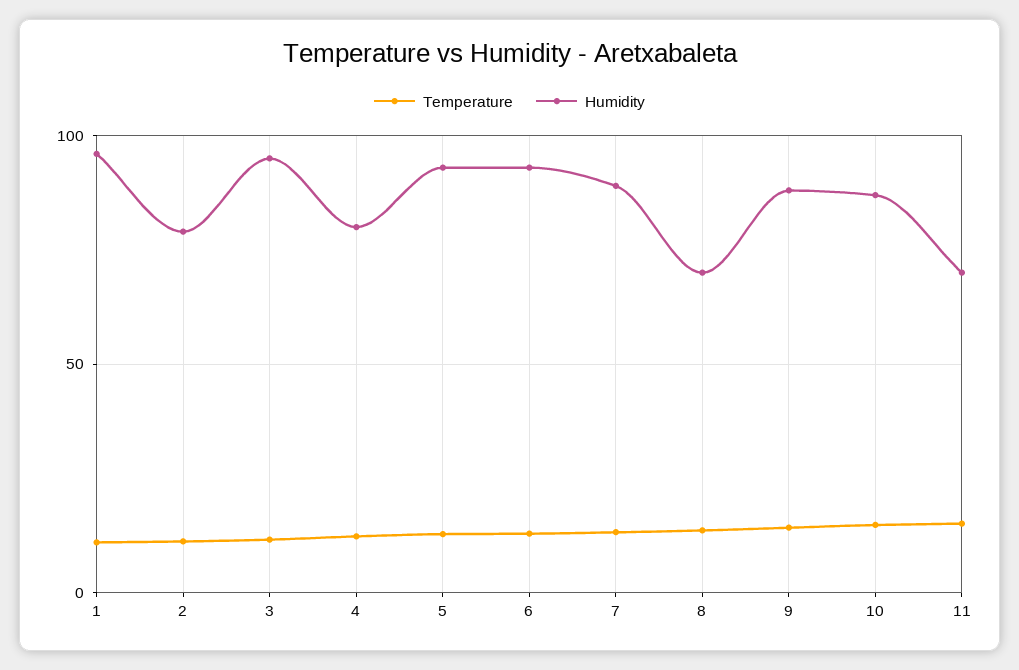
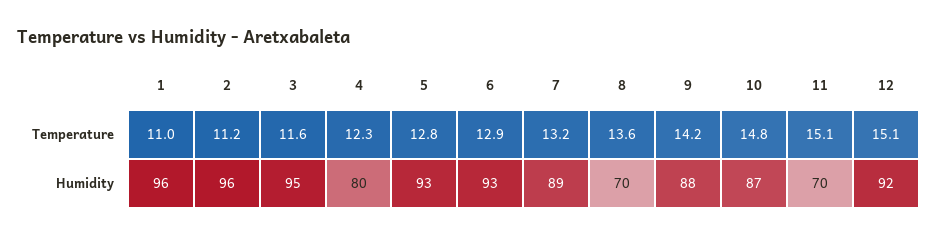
Humidity, 2: 80 -> 96
Temperature, 12: none -> 15.1
Humidity, 12: none -> 92

